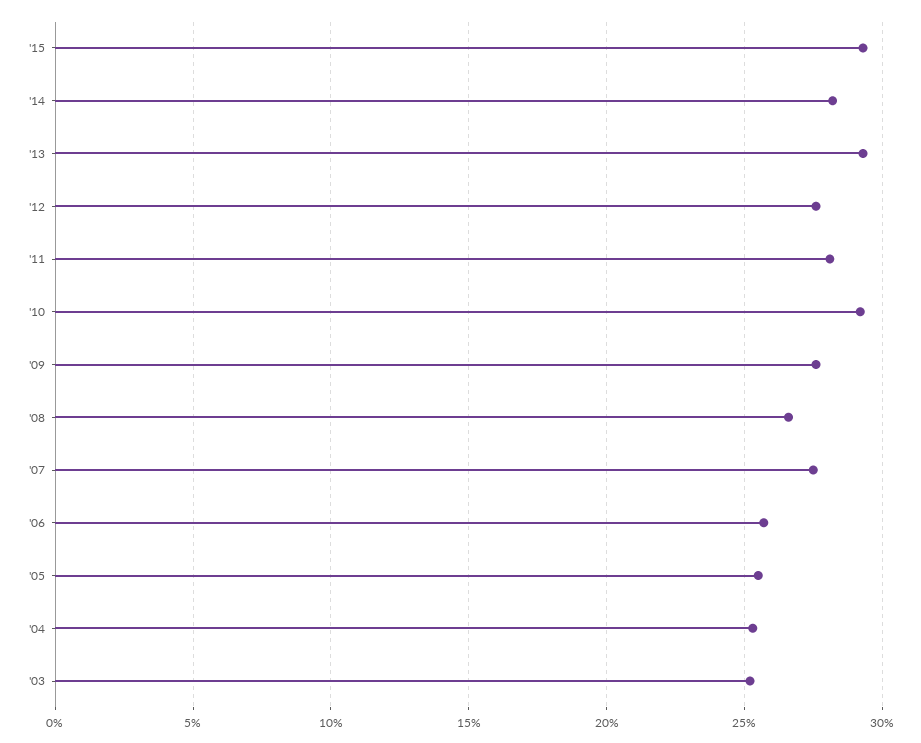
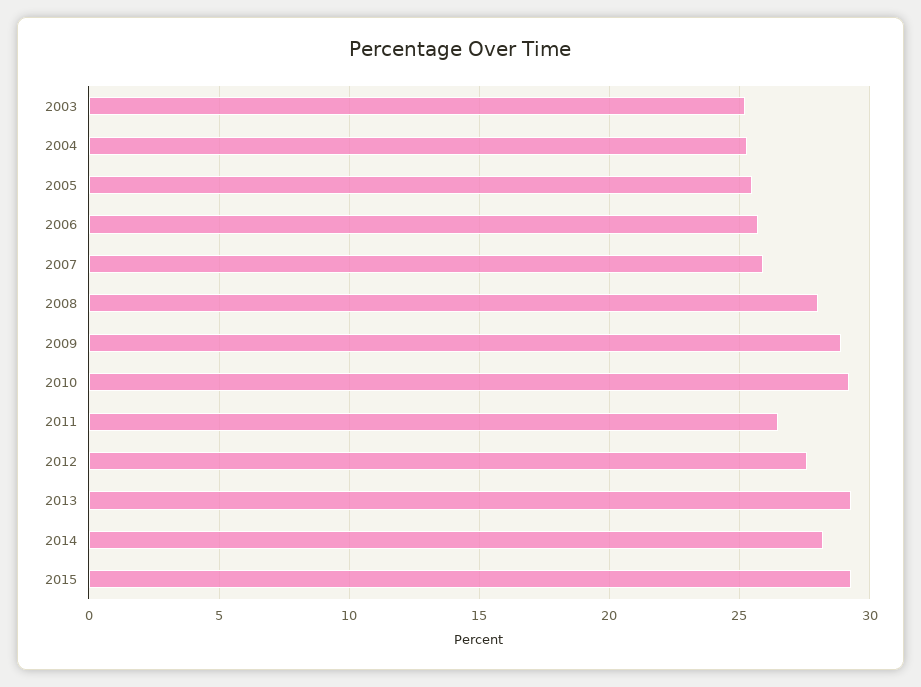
'11: 28 -> 26.5
'09: 27.5 -> 29
'08: 26.5 -> 28
'07: 27.5 -> 26

